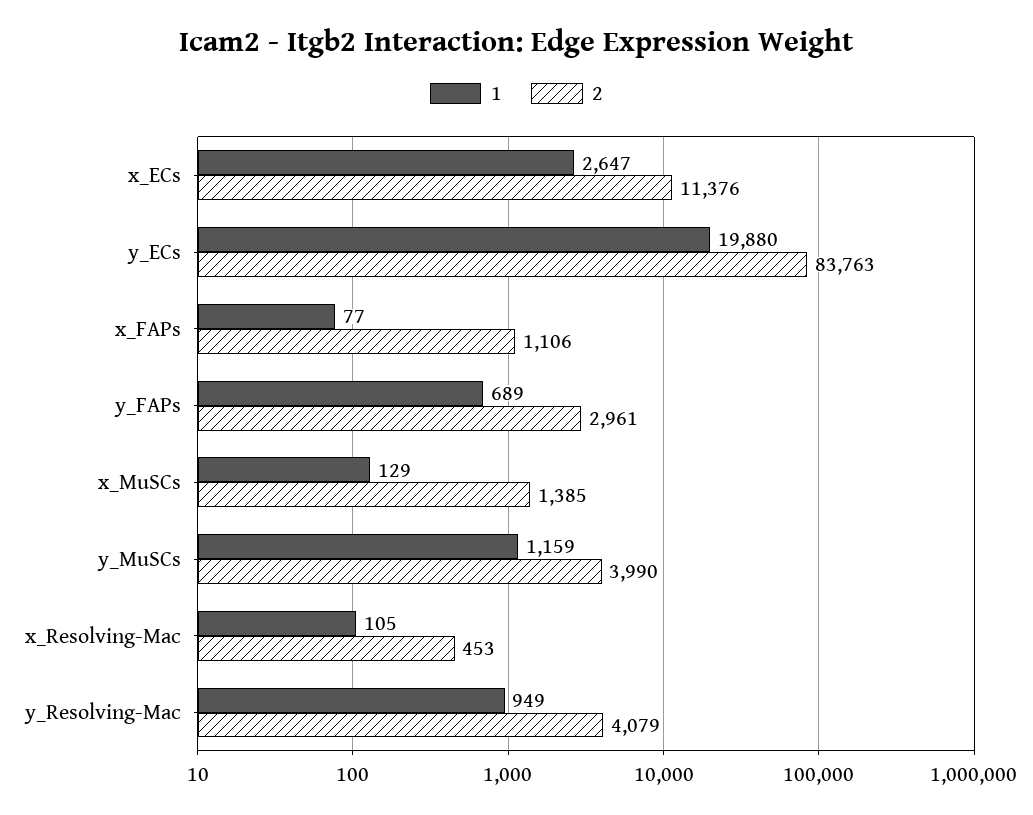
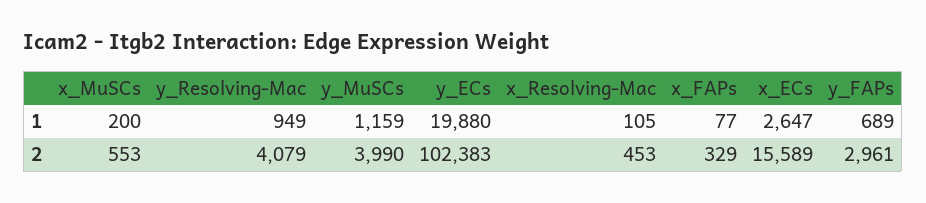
2, x_ECs: 11376 -> 15589
2, y_ECs: 83763 -> 102383
2, x_FAPs: 1106 -> 329
1, x_MuSCs: 129 -> 200
2, x_MuSCs: 1385 -> 553

